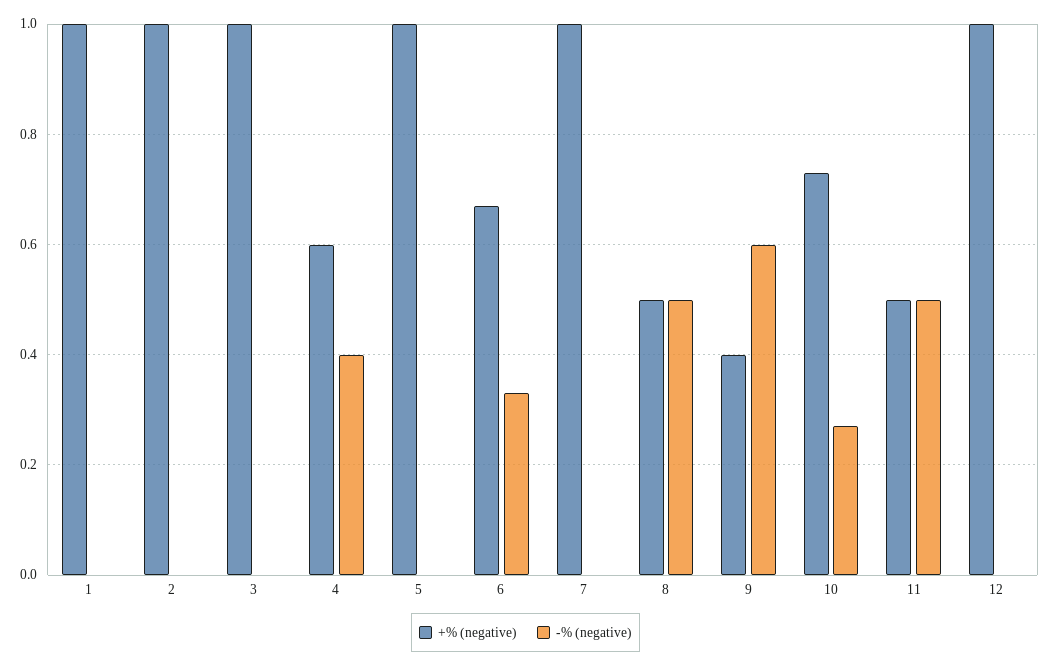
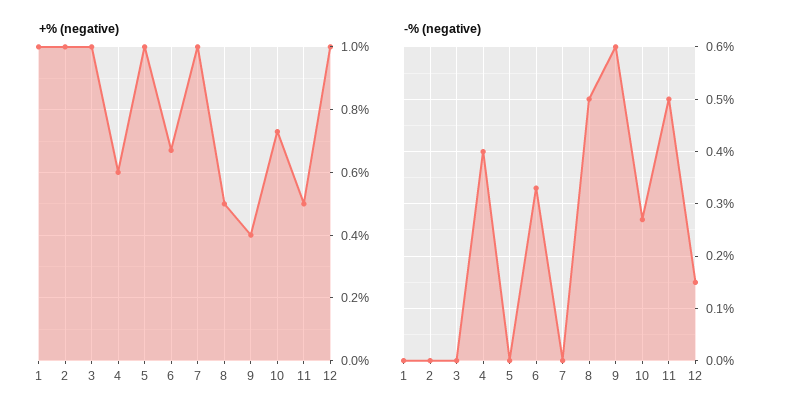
-% (negative), 12: 0 -> 0.15

